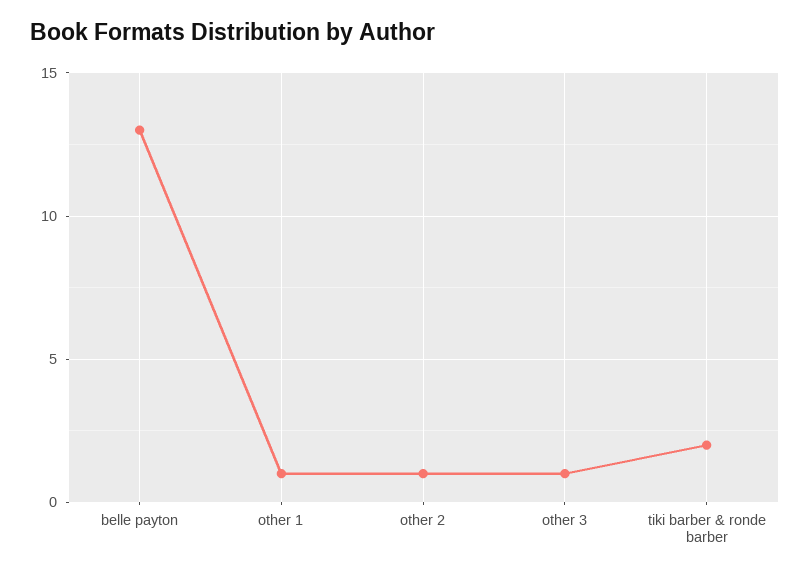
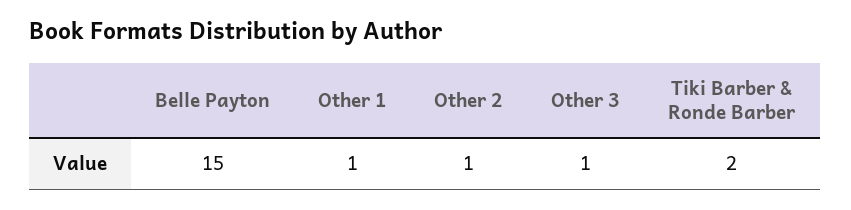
belle payton: 13 -> 15

